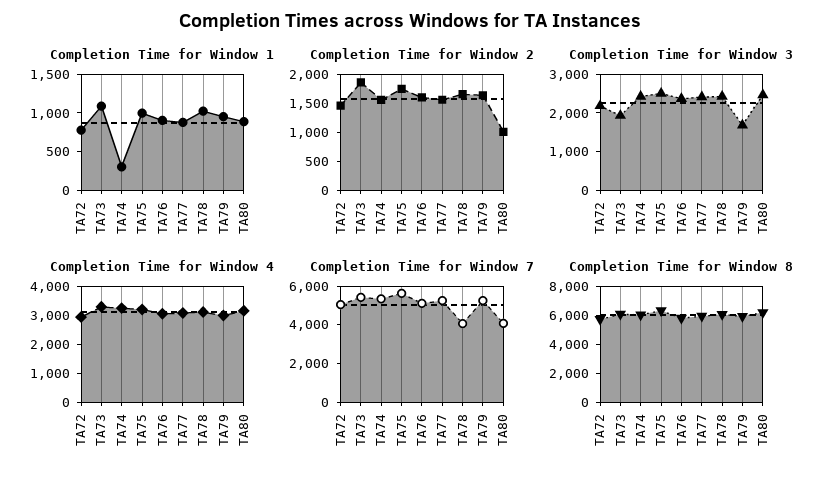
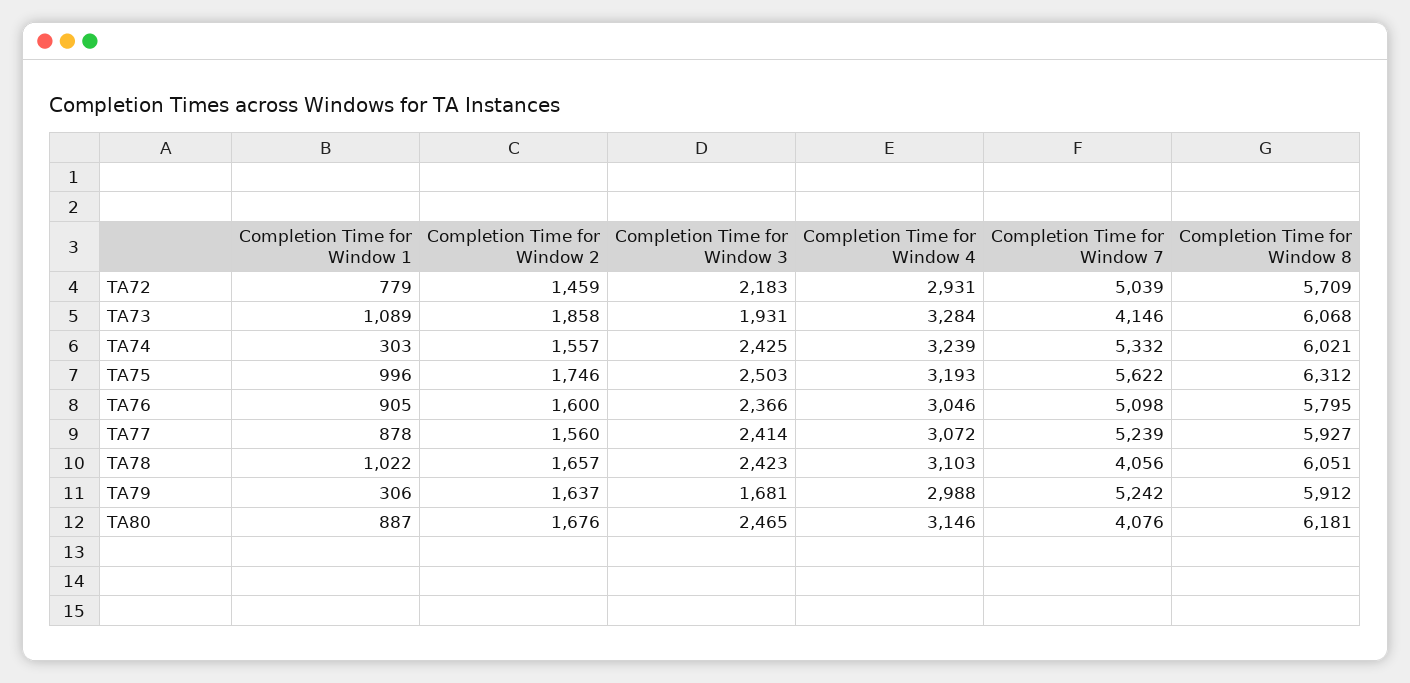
Completion Time for Window 1, TA79: 1000 -> 306
Completion Time for Window 2, TA80: 1000 -> 1676
Completion Time for Window 7, TA73: 5500 -> 4146

